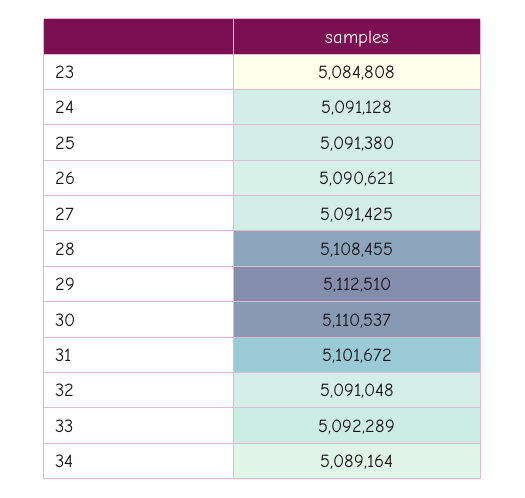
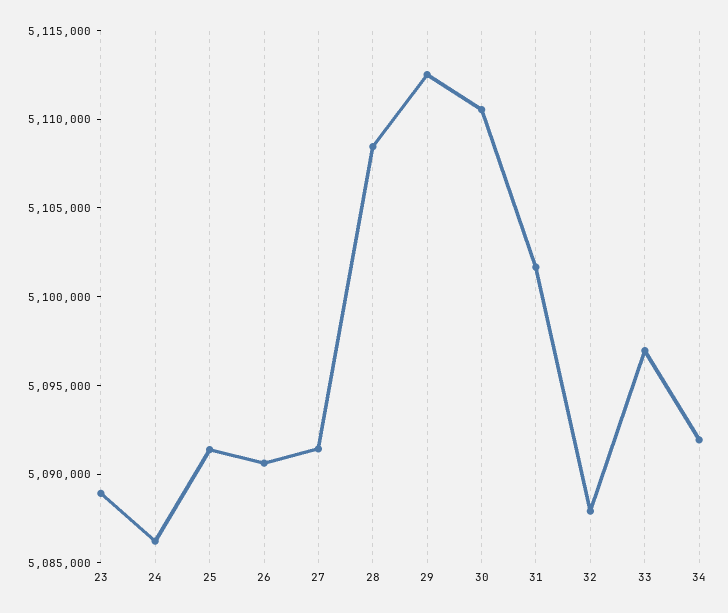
23: 5084808 -> 5089000
24: 5091128 -> 5086000
32: 5091048 -> 5088000
33: 5092289 -> 5097000
34: 5089164 -> 5092000

